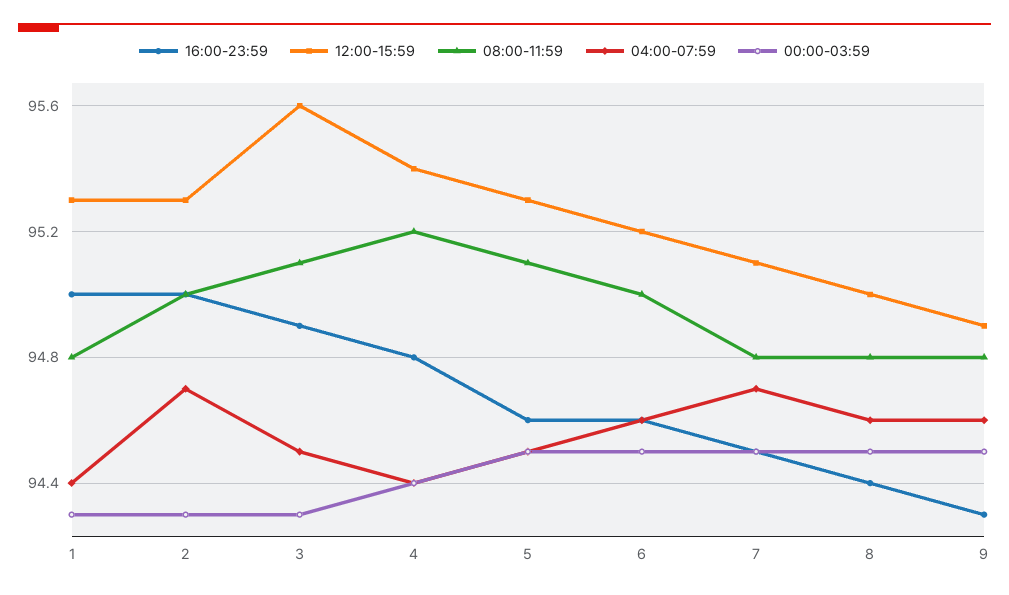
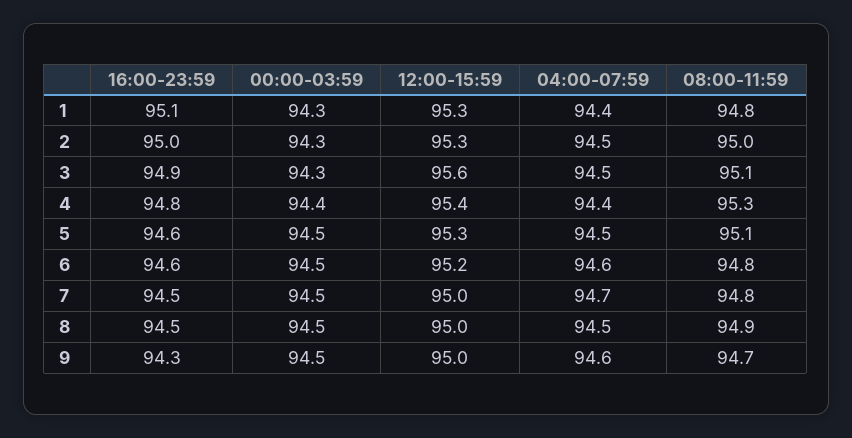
16:00-23:59, 1: 95 -> 95.1
04:00-07:59, 2: 94.7 -> 94.5
08:00-11:59, 4: 95.2 -> 95.3
08:00-11:59, 6: 95 -> 94.8
12:00-15:59, 7: 95.1 -> 95
16:00-23:59, 8: 94.4 -> 94.5
08:00-11:59, 8: 94.8 -> 94.9
04:00-07:59, 8: 94.6 -> 94.5
12:00-15:59, 9: 94.9 -> 95
08:00-11:59, 9: 94.8 -> 94.7

